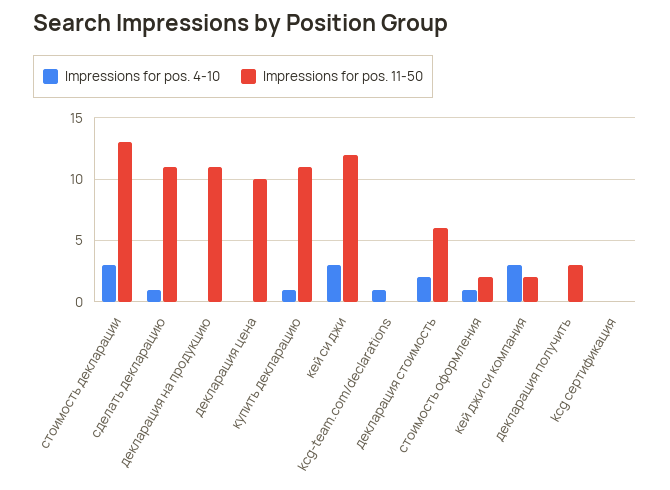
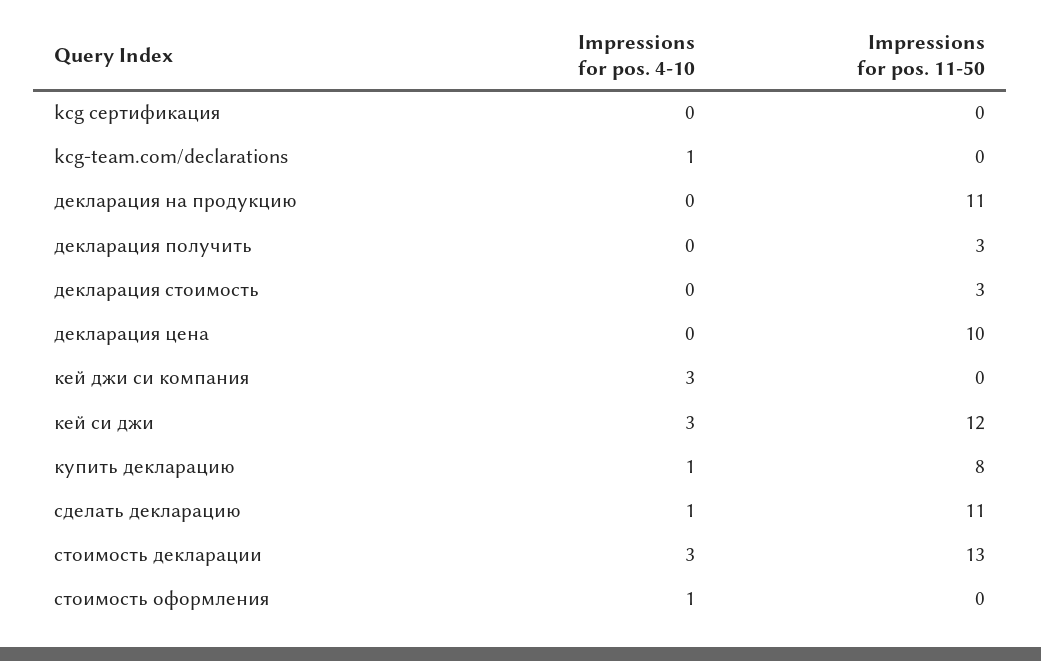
Impressions for pos. 11-50, купить декларацию: 11 -> 8
Impressions for pos. 4-10, декларация стоимость: 2 -> 0
Impressions for pos. 11-50, декларация стоимость: 6 -> 3
Impressions for pos. 11-50, стоимость оформления: 2 -> 0
Impressions for pos. 11-50, кей джи си компания: 2 -> 0

